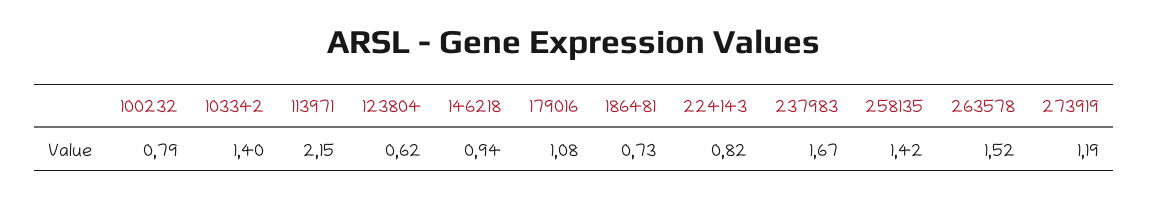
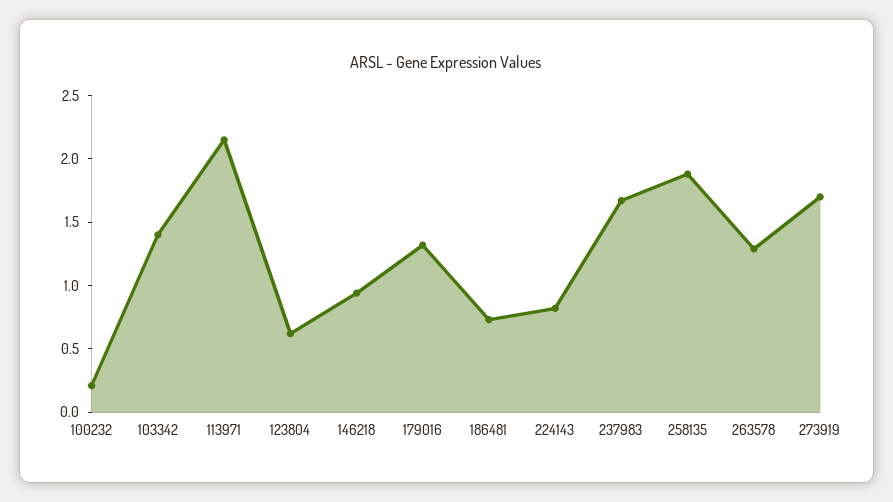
100232: 0.79 -> 0.2
179016: 1.08 -> 1.3
258135: 1.42 -> 1.9
263578: 1.52 -> 1.3
273919: 1.19 -> 1.7

